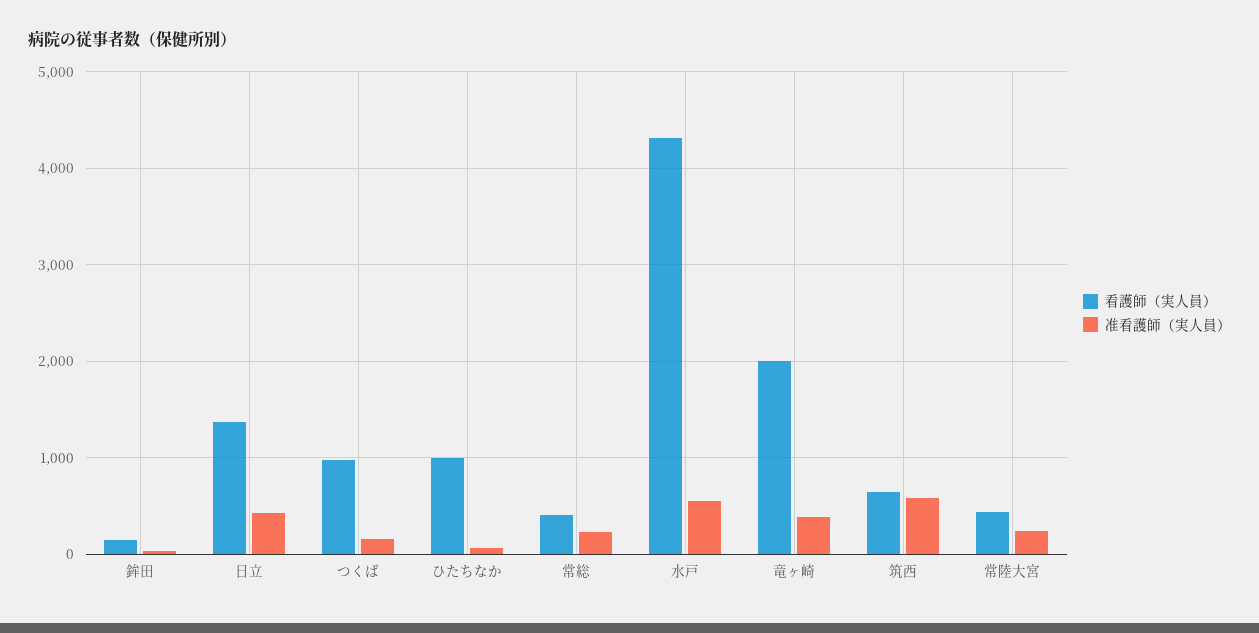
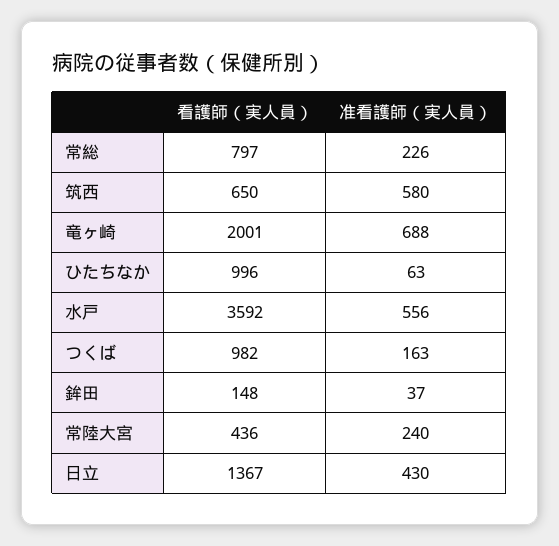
看護師（実人員）, 常総: 400 -> 797
看護師（実人員）, 水戸: 4300 -> 3592
准看護師（実人員）, 竜ヶ崎: 400 -> 688

